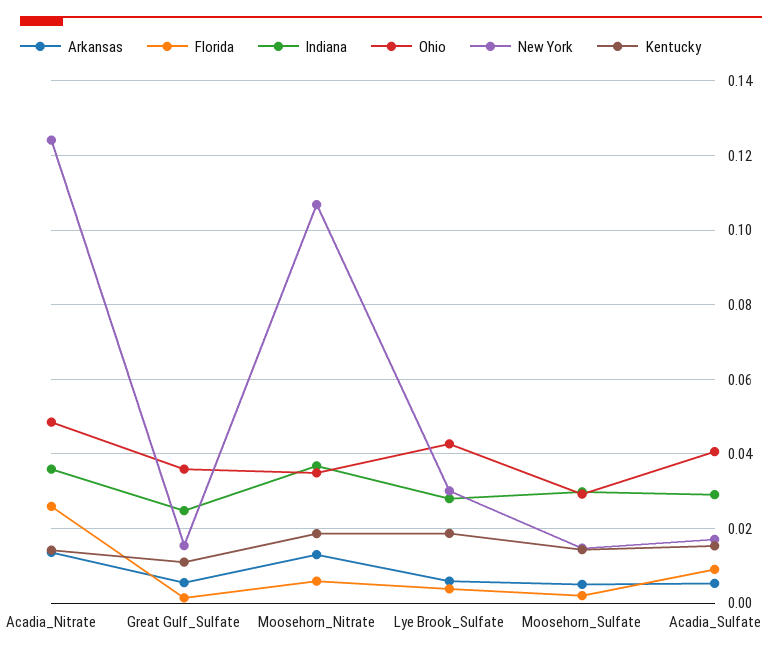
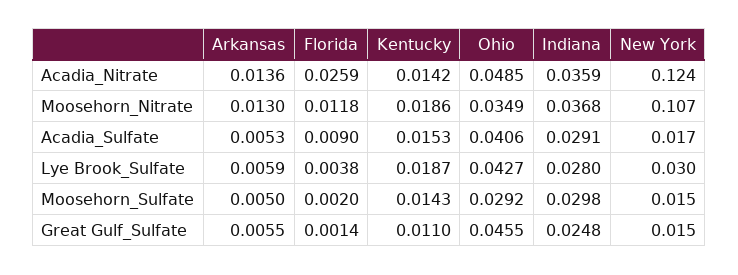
Ohio, Great Gulf_Sulfate: 0.036 -> 0.0455
Florida, Moosehorn_Nitrate: 0.006 -> 0.0118

